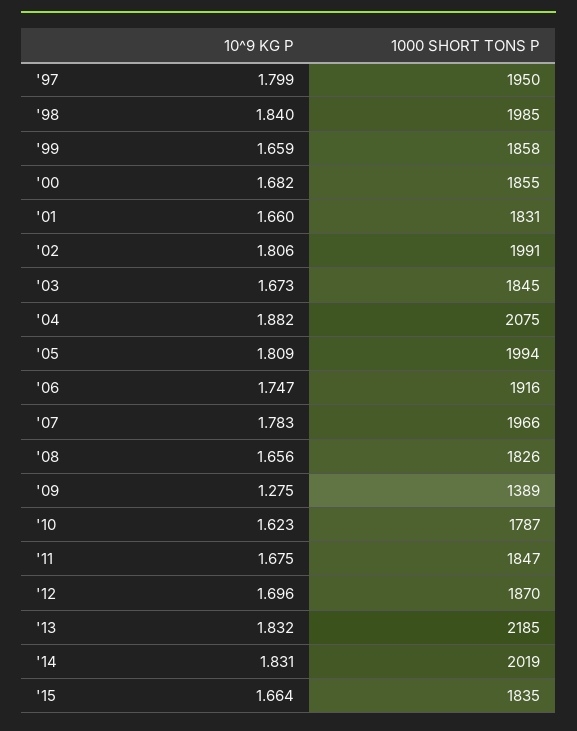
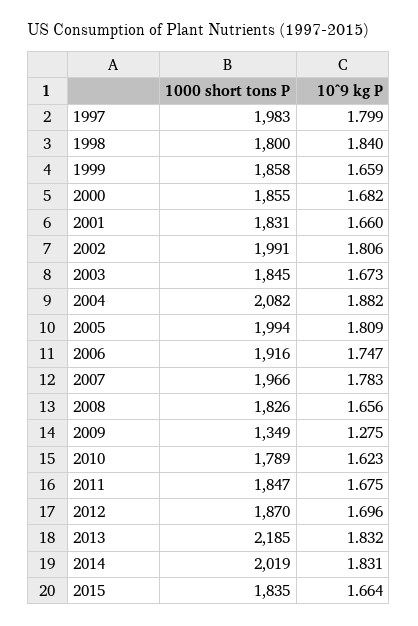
1000 SHORT TONS P, '97: 1950 -> 1983
1000 SHORT TONS P, '98: 1985 -> 1800
1000 SHORT TONS P, '04: 2075 -> 2082
1000 SHORT TONS P, '09: 1389 -> 1349
1000 SHORT TONS P, '10: 1787 -> 1789

